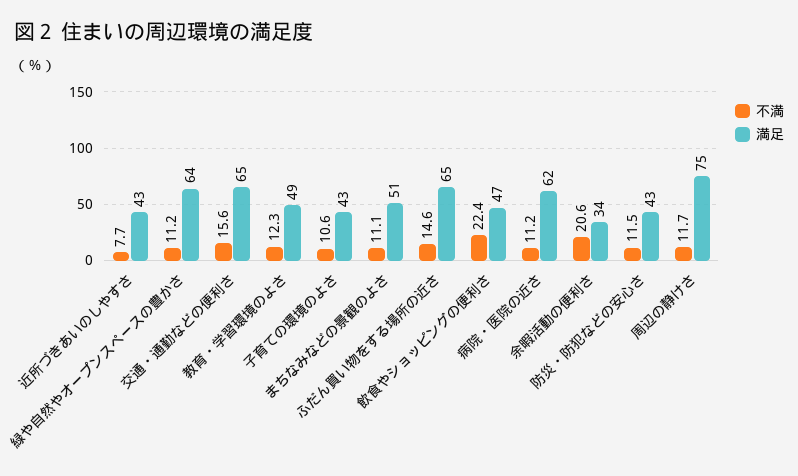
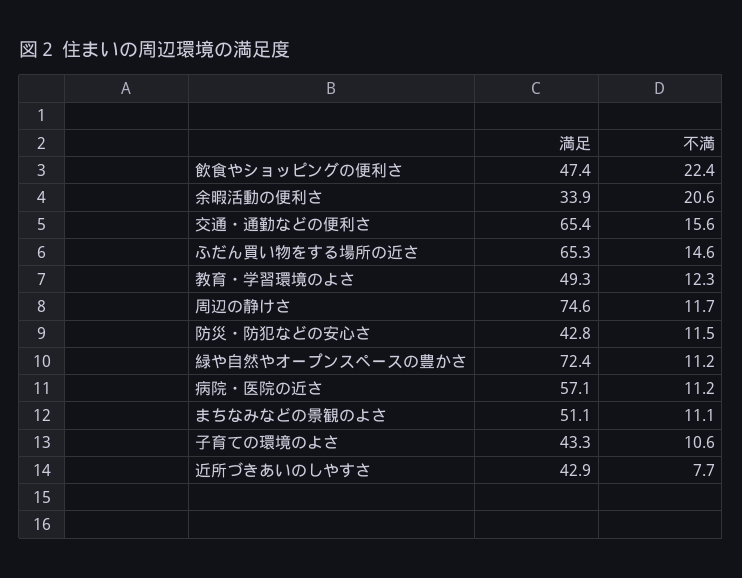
満足, 緑や自然やオープンスペースの豊かさ: 64 -> 72.4
満足, 病院・医院の近さ: 62 -> 57.1

